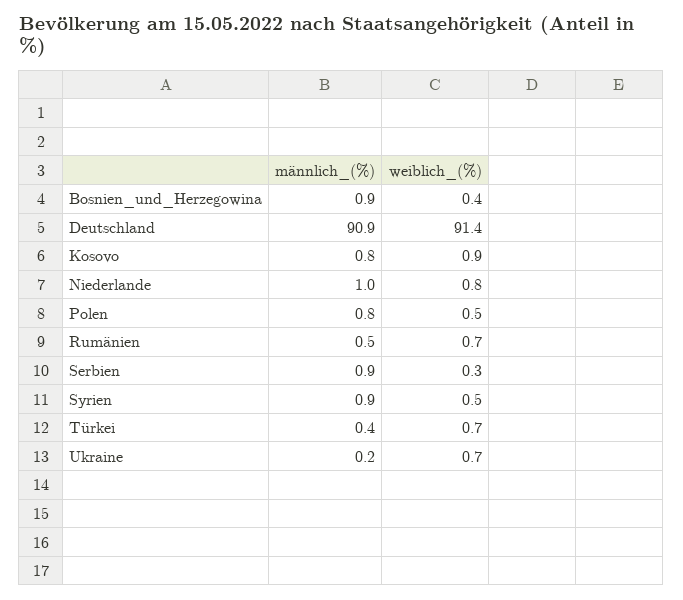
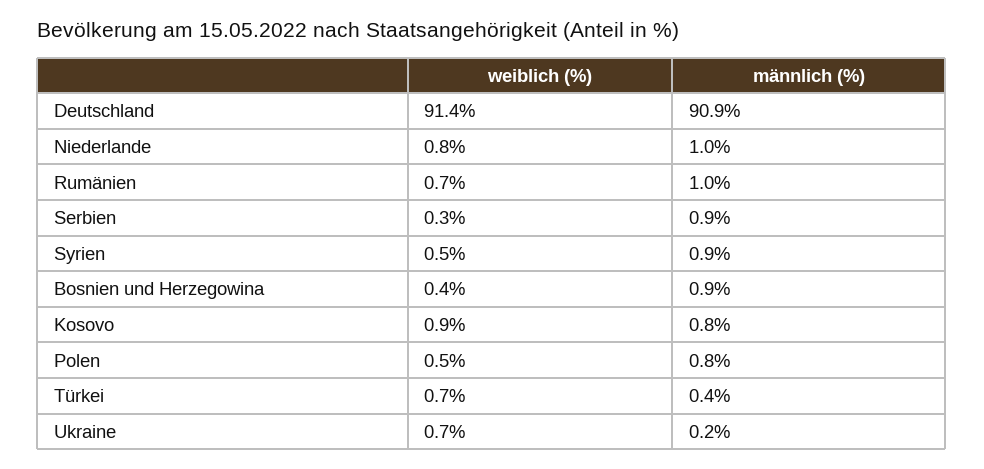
männlich_(%), Rumänien: 0.5 -> 1

